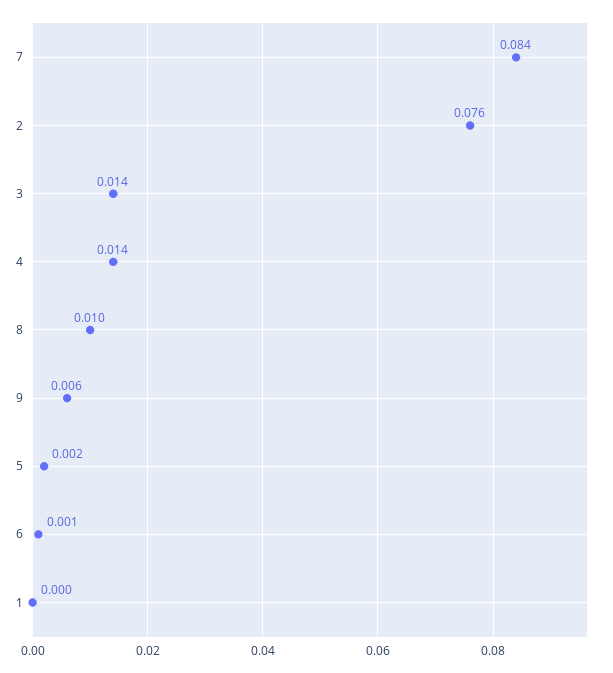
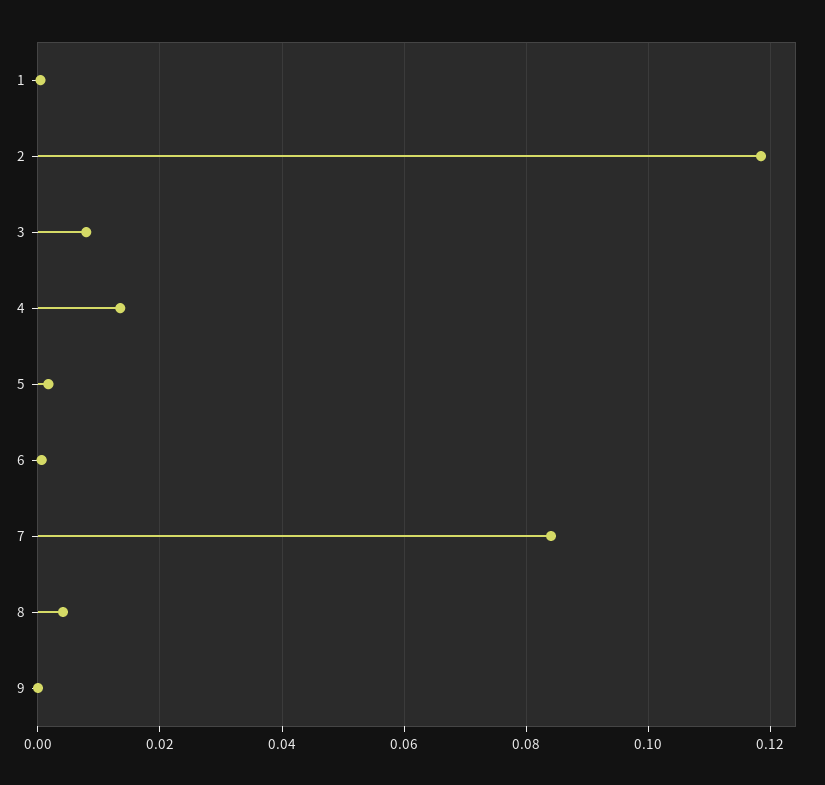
2: 0.076 -> 0.118
3: 0.014 -> 0.008
8: 0.01 -> 0.004
9: 0.006 -> 0

